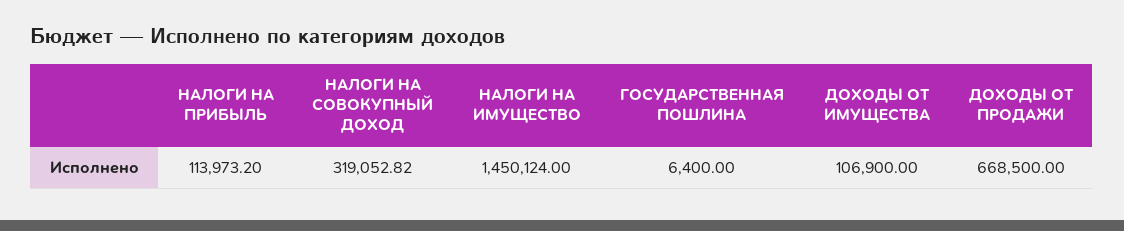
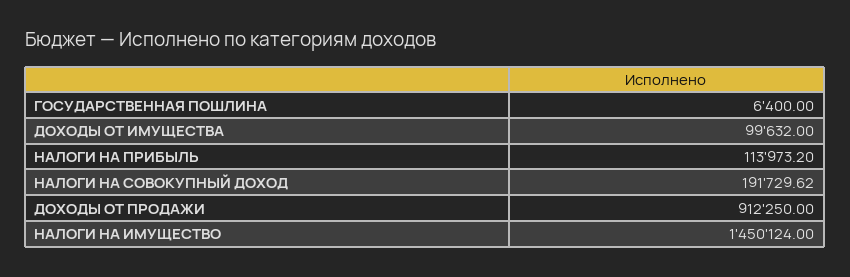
НАЛОГИ НА СОВОКУПНЫЙ ДОХОД: 319052.82 -> 191729.62
ДОХОДЫ ОТ ИМУЩЕСТВА: 106900 -> 99632
ДОХОДЫ ОТ ПРОДАЖИ: 668500 -> 912250

